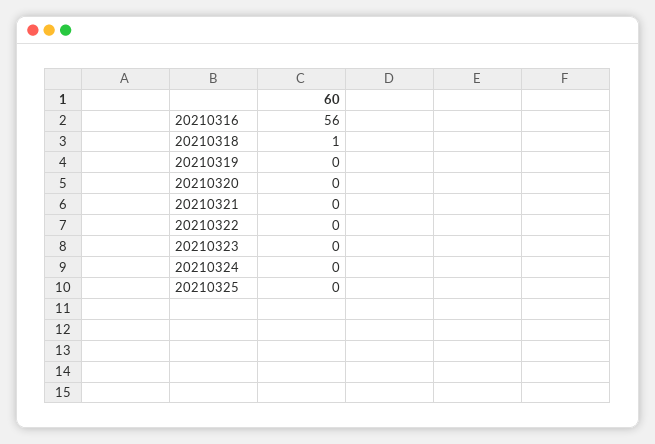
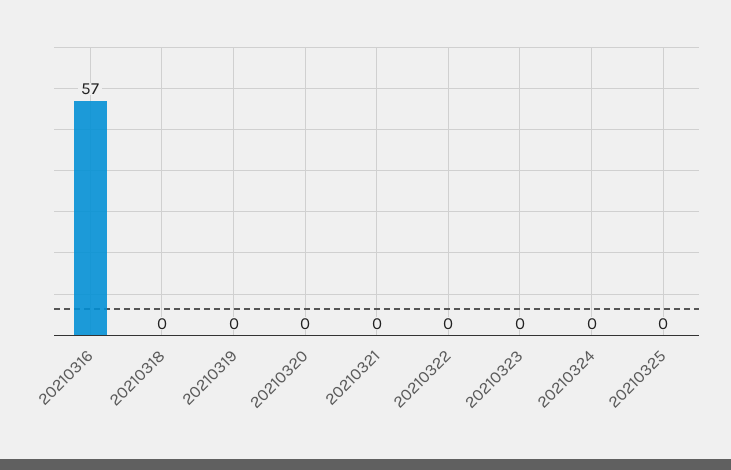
20210316: 56 -> 57
20210318: 1 -> 0

